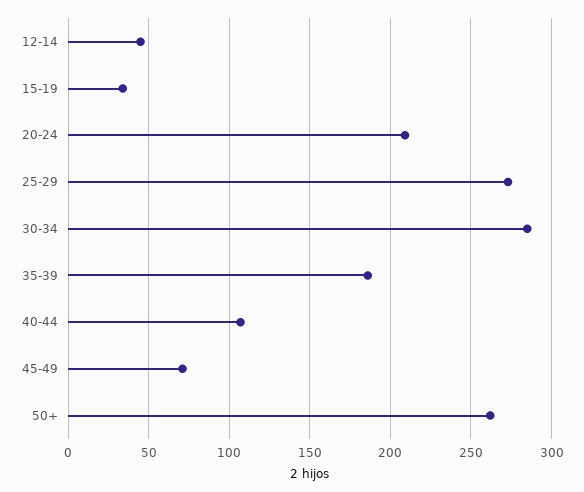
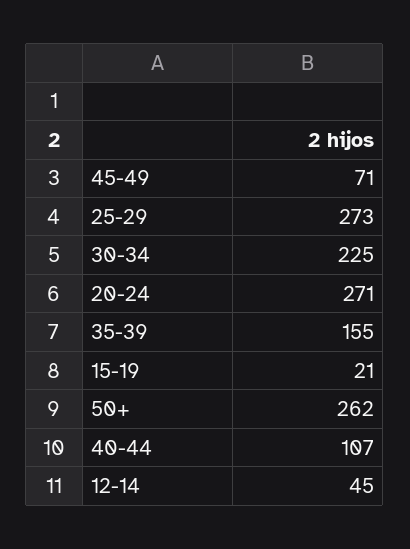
15-19: 35 -> 21
20-24: 210 -> 271
30-34: 285 -> 225
35-39: 185 -> 155

